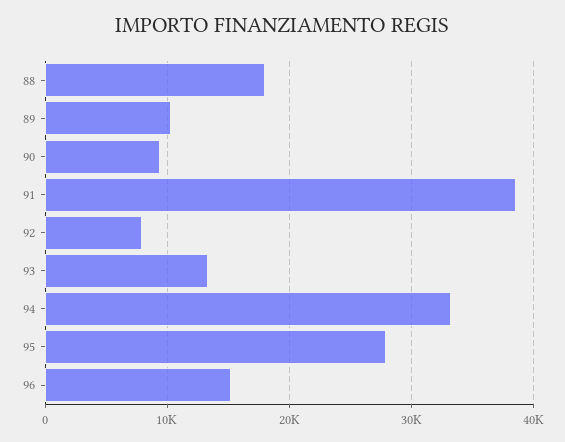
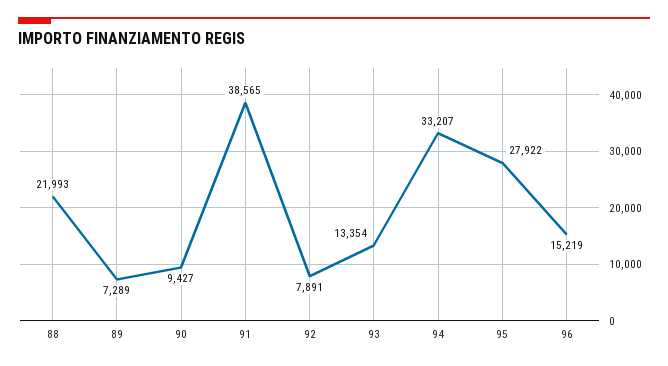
88: 18000 -> 21993
89: 10000 -> 7289

